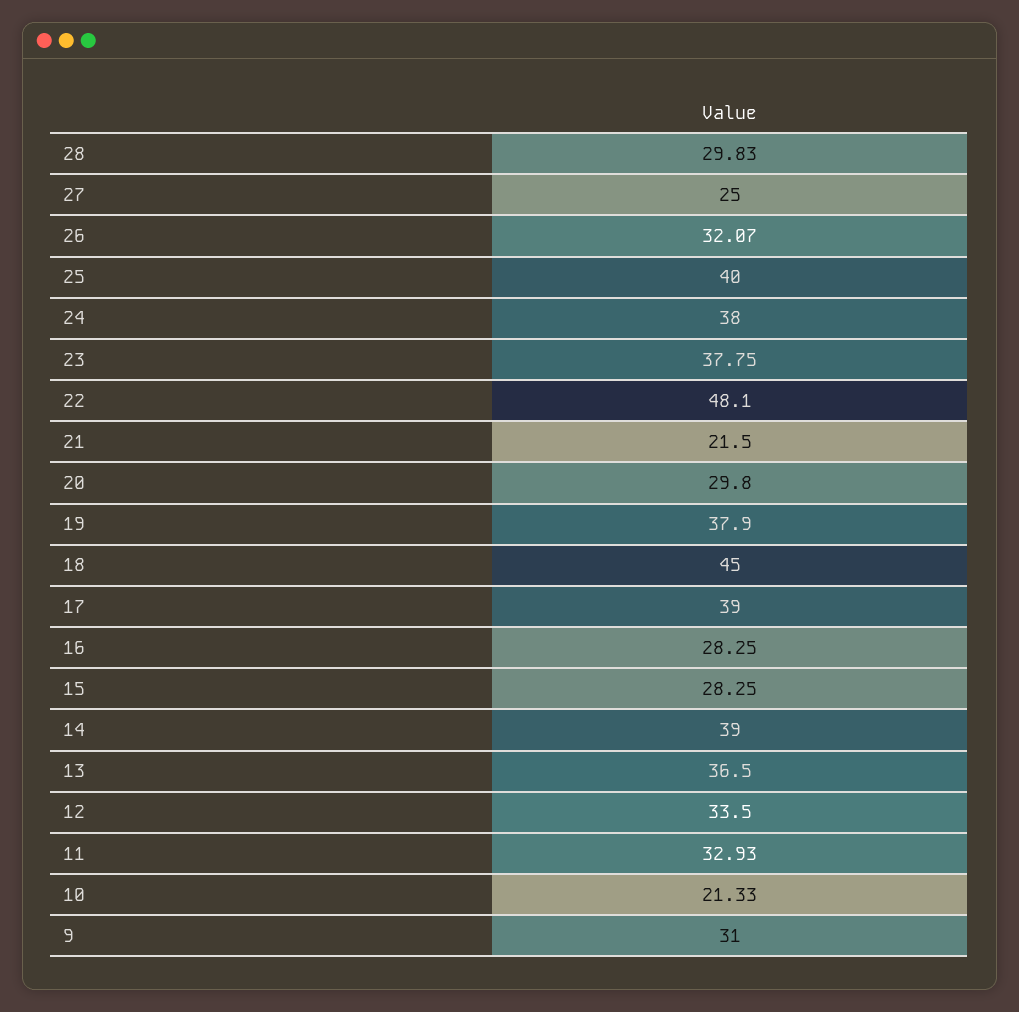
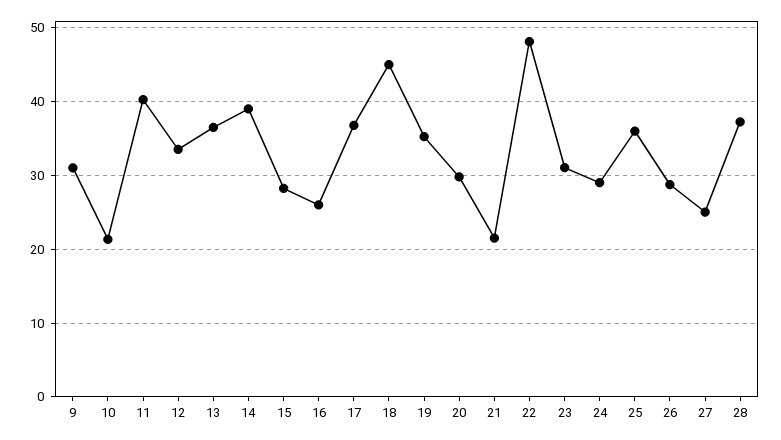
28: 29.83 -> 37
26: 32.07 -> 29
25: 40 -> 36
24: 38 -> 29
23: 37.75 -> 31
19: 37.9 -> 35
17: 39 -> 37
16: 28.25 -> 26
11: 32.93 -> 40

